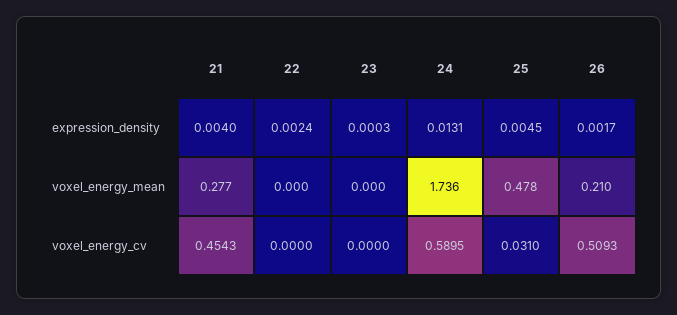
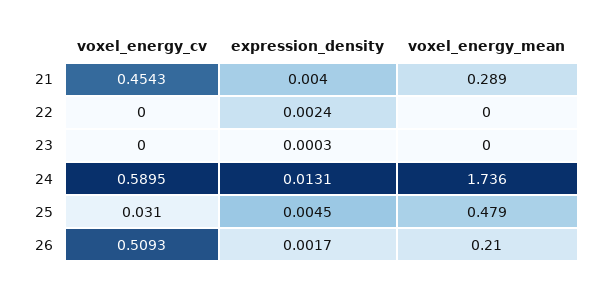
21, voxel_energy_mean: 0.277 -> 0.289
25, voxel_energy_mean: 0.478 -> 0.479

